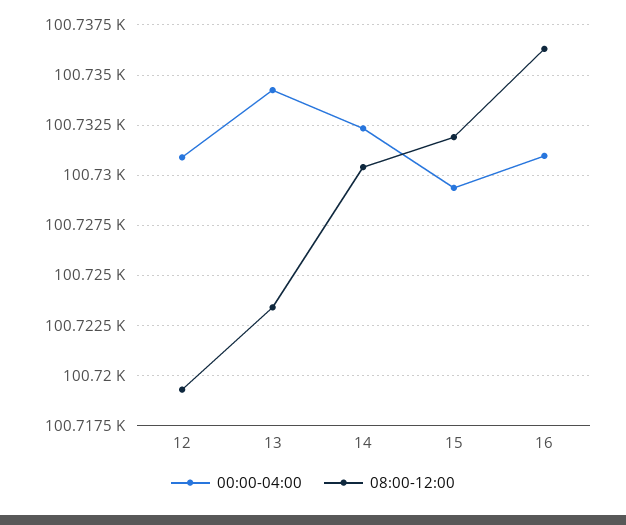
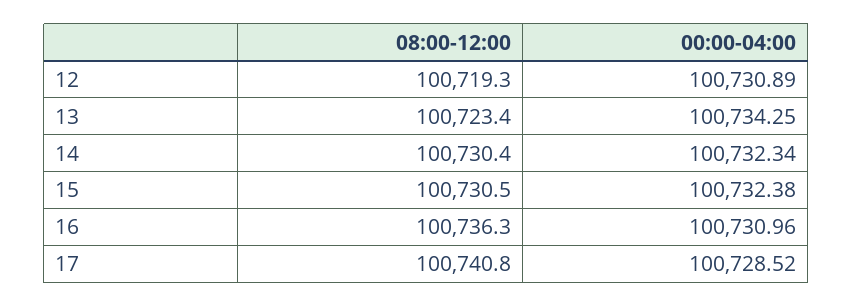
00:00-04:00, 15: 100729.5 -> 100732.38
08:00-12:00, 15: 100732 -> 100730.5
08:00-12:00, 17: none -> 100740.8
00:00-04:00, 17: none -> 100728.52

